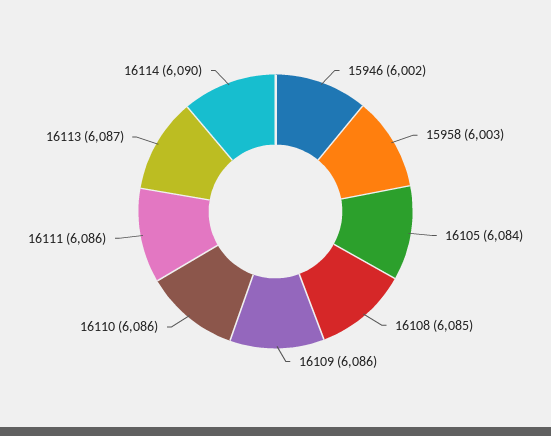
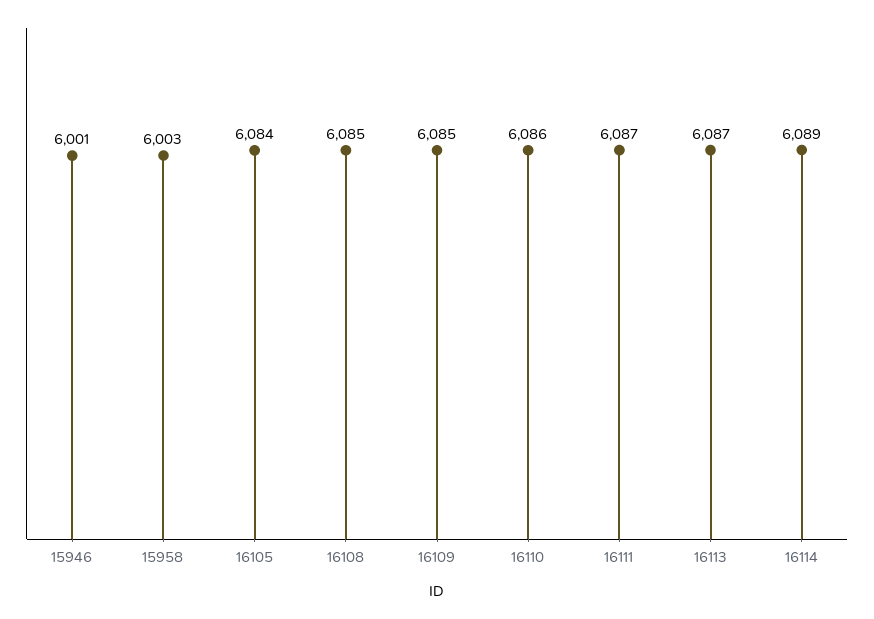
15946: 6002 -> 6001
16109: 6086 -> 6085
16111: 6086 -> 6087
16114: 6090 -> 6089

